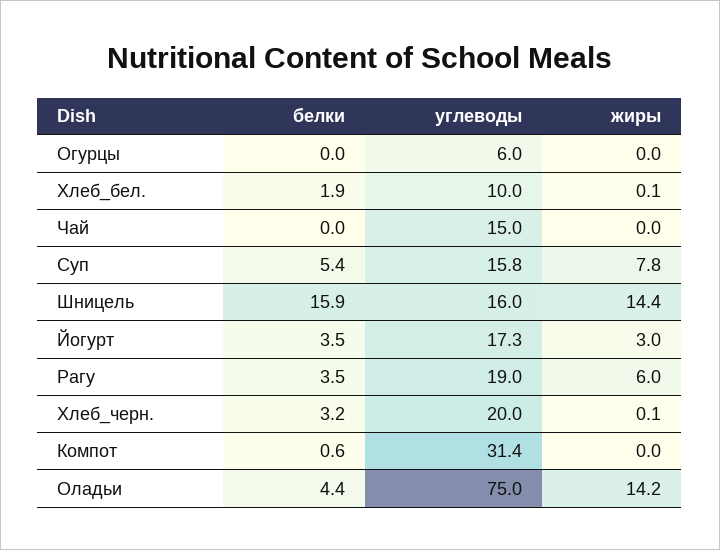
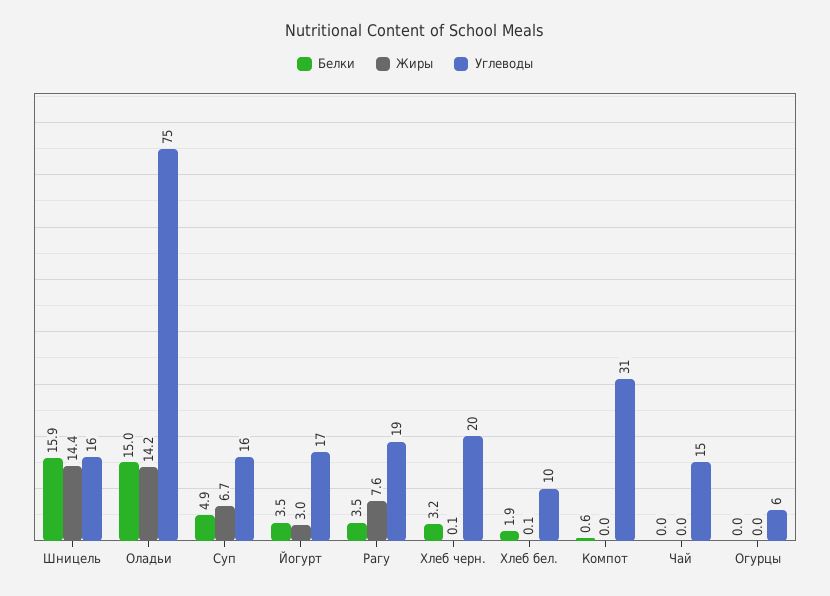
белки, Суп: 5.4 -> 4.9
жиры, Суп: 7.8 -> 6.7
жиры, Рагу: 6 -> 7.6
белки, Оладьи: 4.4 -> 15

